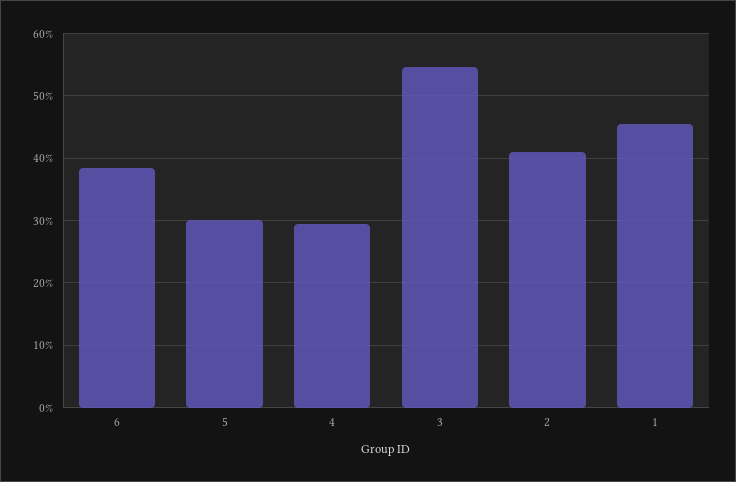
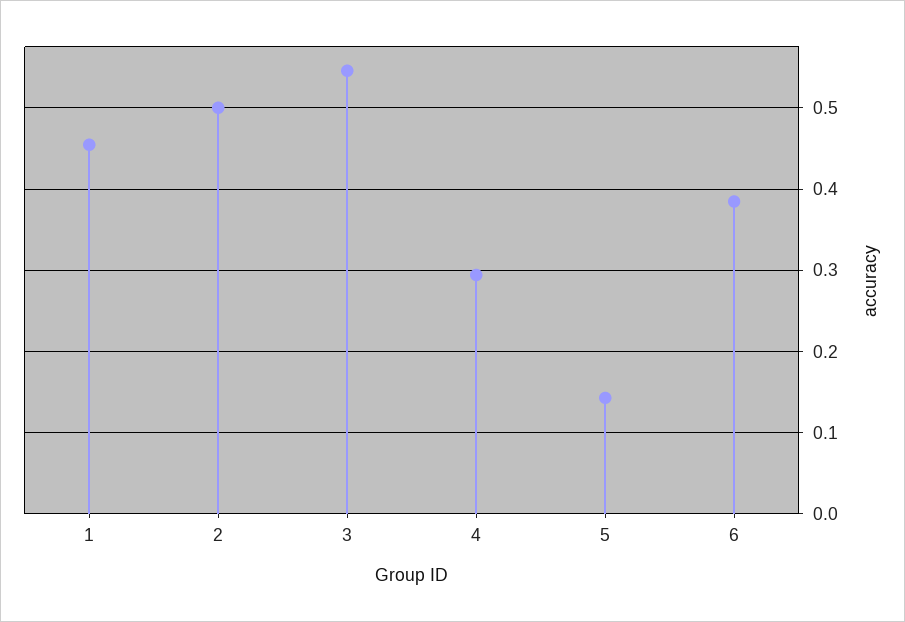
5: 0.3 -> 0.14
2: 0.41 -> 0.5

